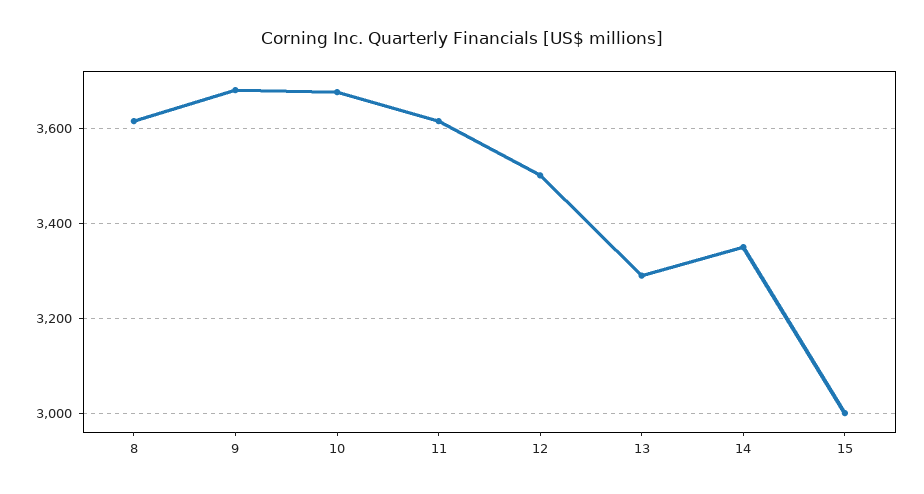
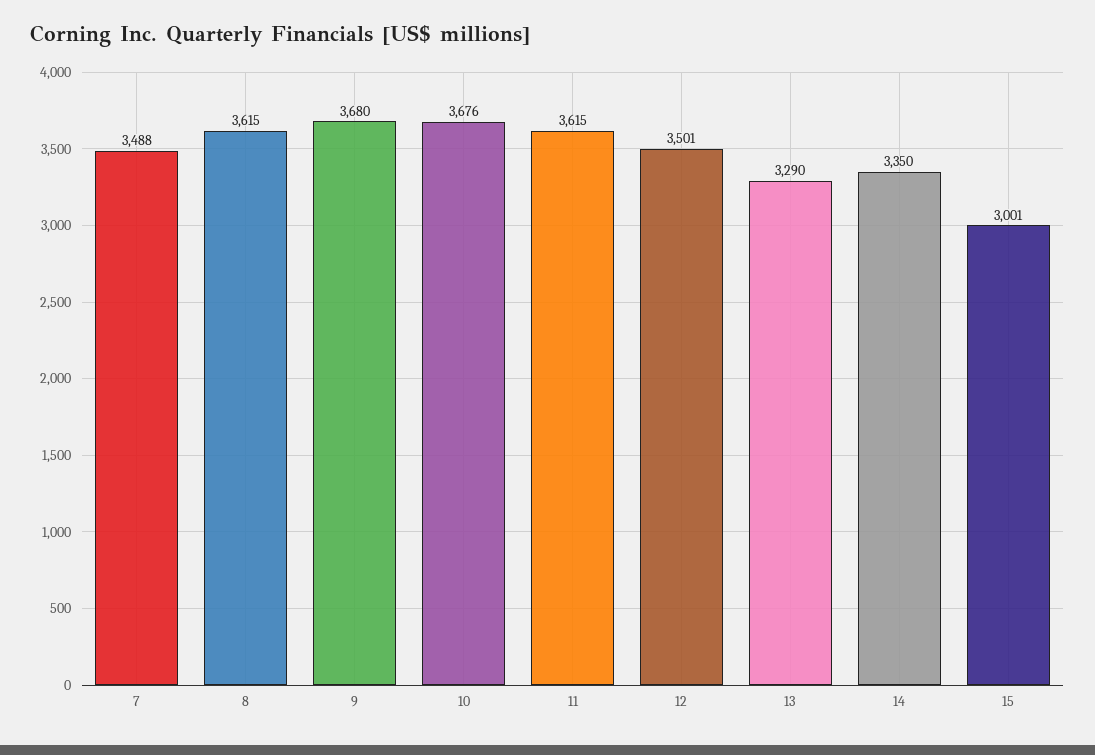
7: none -> 3488

